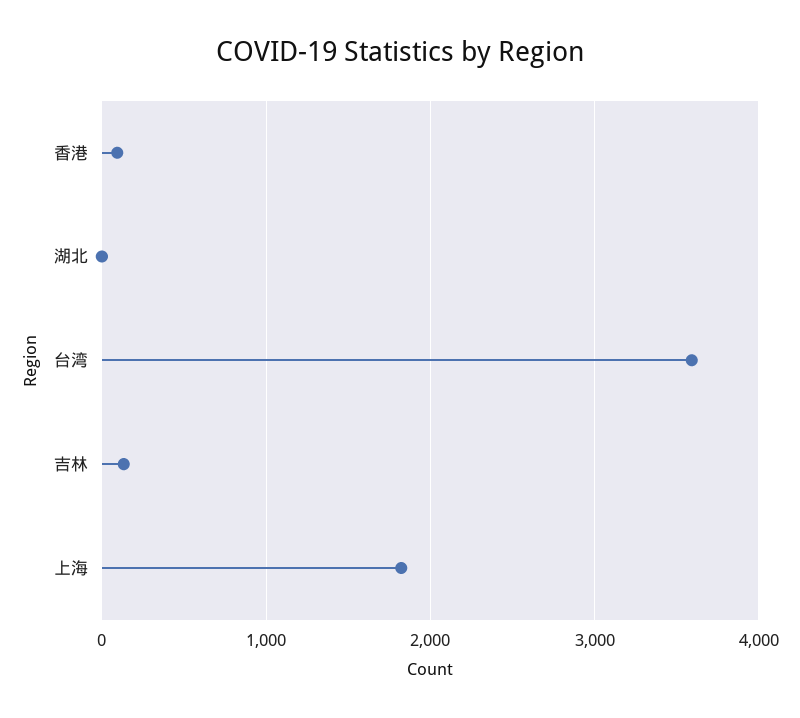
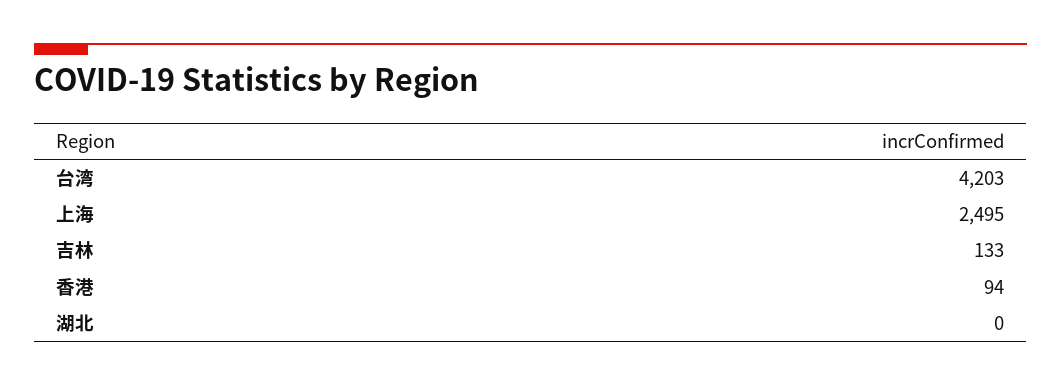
台湾: 3600 -> 4203
上海: 1800 -> 2495

